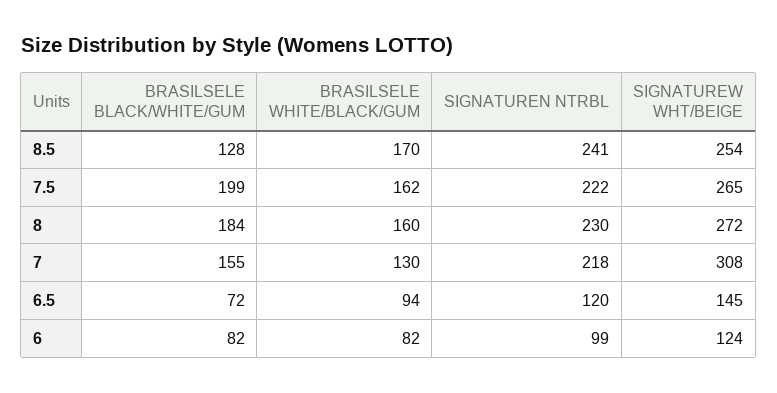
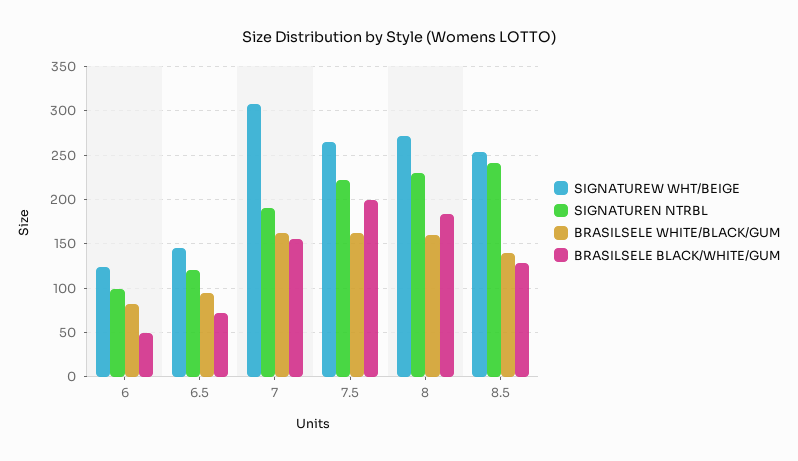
BRASILSELE WHITE/BLACK/GUM, 8.5: 170 -> 140
BRASILSELE WHITE/BLACK/GUM, 7: 130 -> 160
SIGNATUREN NTRBL, 7: 218 -> 190
BRASILSELE BLACK/WHITE/GUM, 6: 82 -> 50

